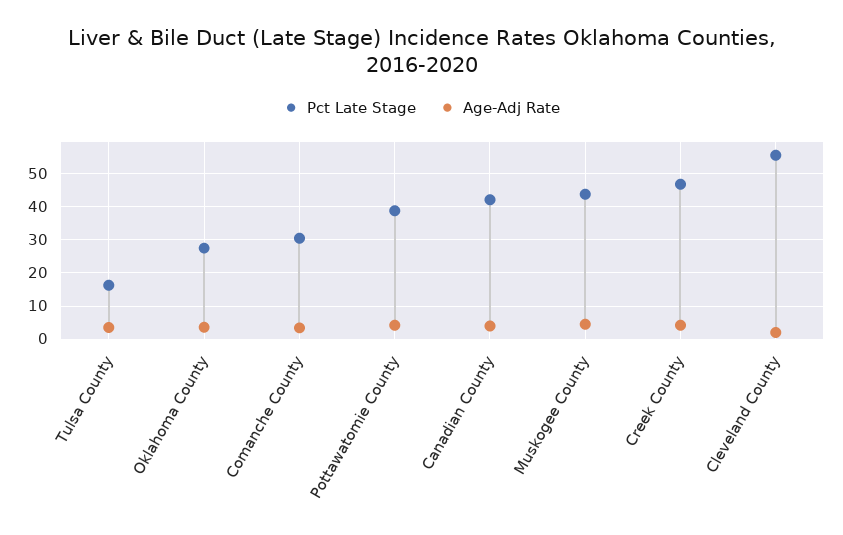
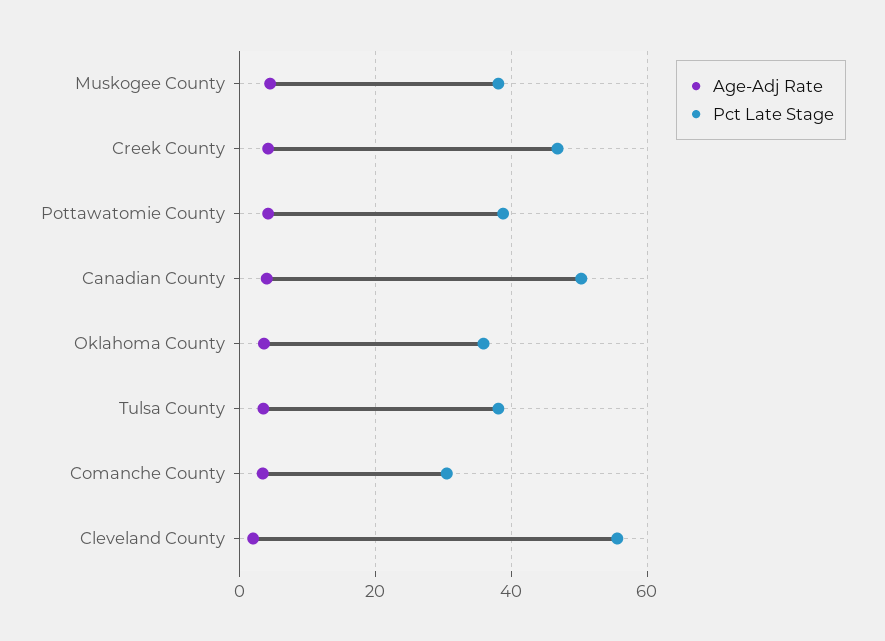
Pct Late Stage, Tulsa County: 16 -> 38
Pct Late Stage, Oklahoma County: 28 -> 36
Pct Late Stage, Canadian County: 42 -> 50
Pct Late Stage, Muskogee County: 44 -> 38

